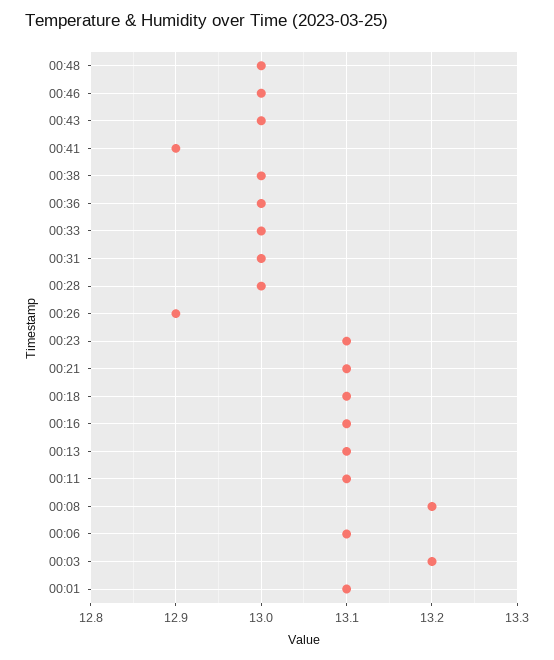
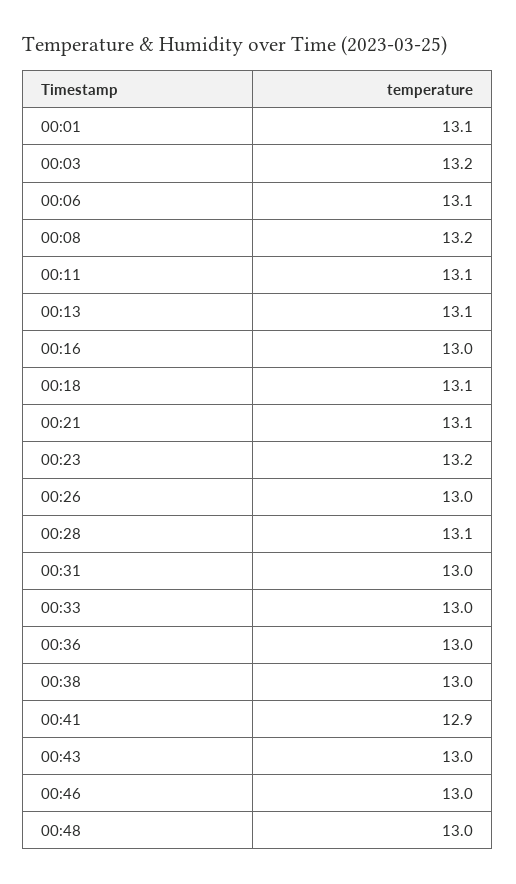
00:28: 13 -> 13.1
00:26: 12.9 -> 13
00:23: 13.1 -> 13.2
00:16: 13.1 -> 13

